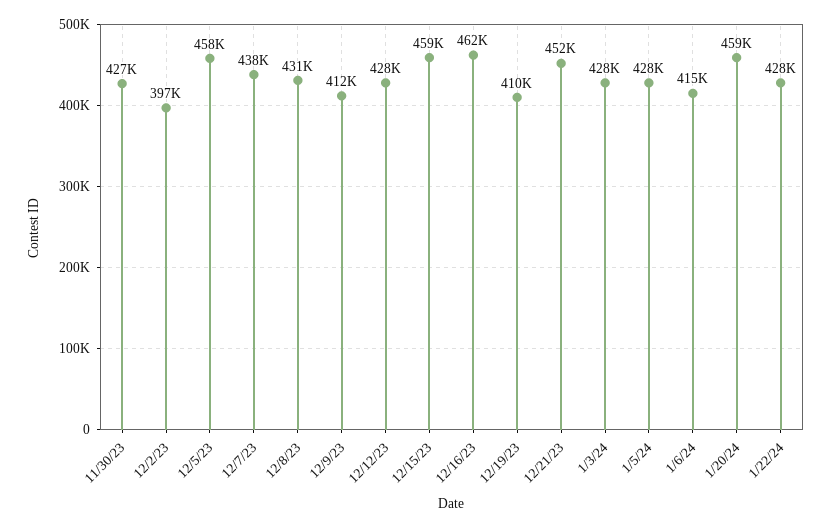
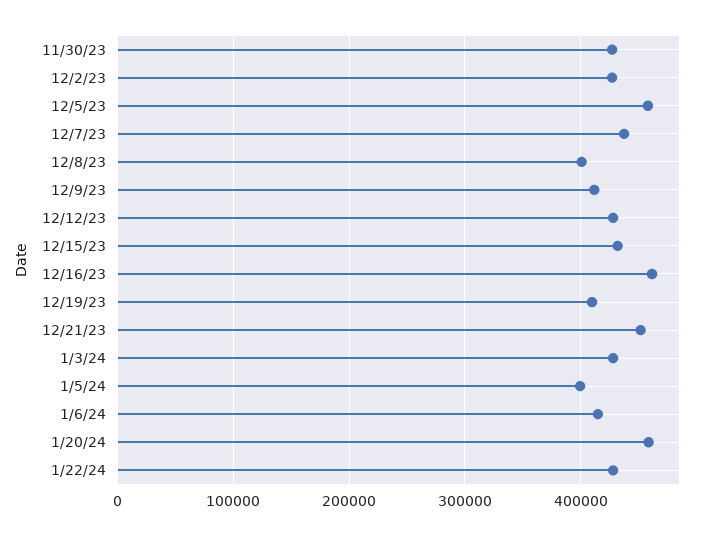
12/2/23: 397000 -> 430000
12/8/23: 431000 -> 400000
12/15/23: 459000 -> 430000
1/5/24: 428000 -> 400000

